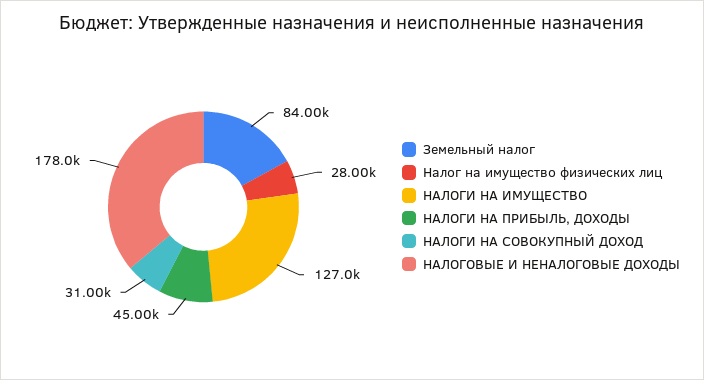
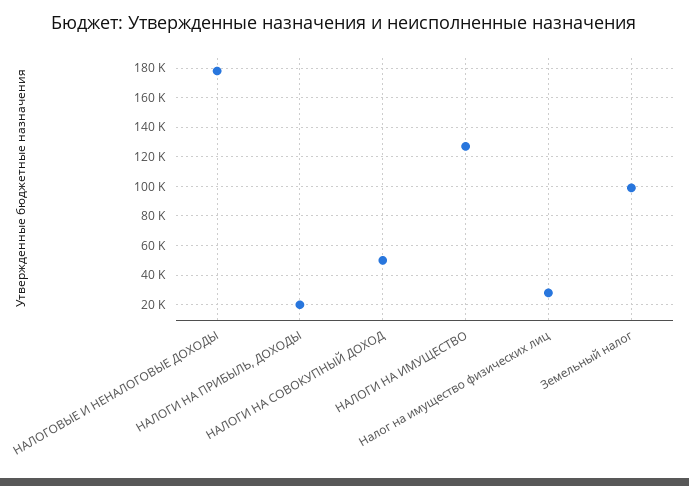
Земельный налог: 84000 -> 100000
НАЛОГИ НА ПРИБЫЛЬ, ДОХОДЫ: 45000 -> 20000
НАЛОГИ НА СОВОКУПНЫЙ ДОХОД: 31000 -> 50000

